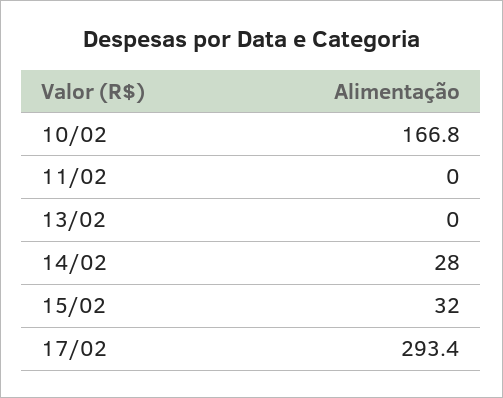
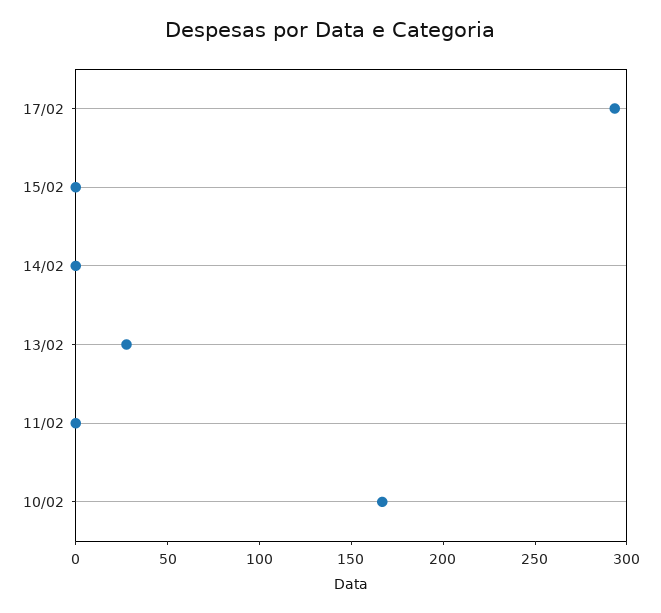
13/02: 0 -> 30
14/02: 28 -> 0
15/02: 32 -> 0

